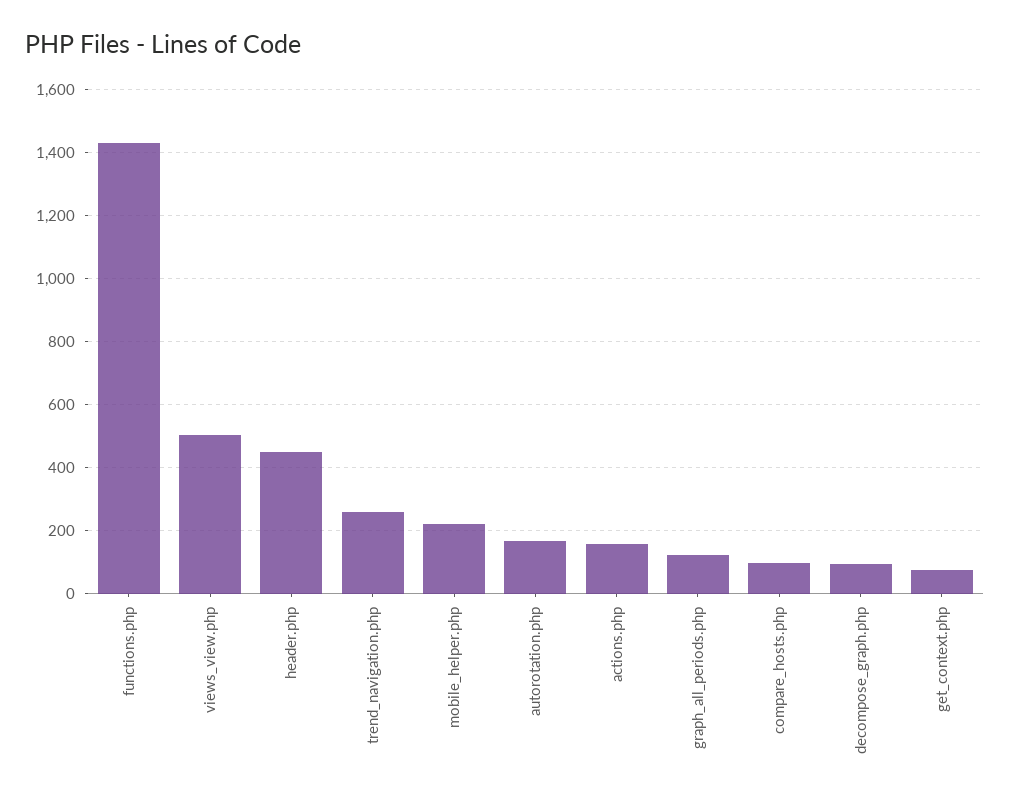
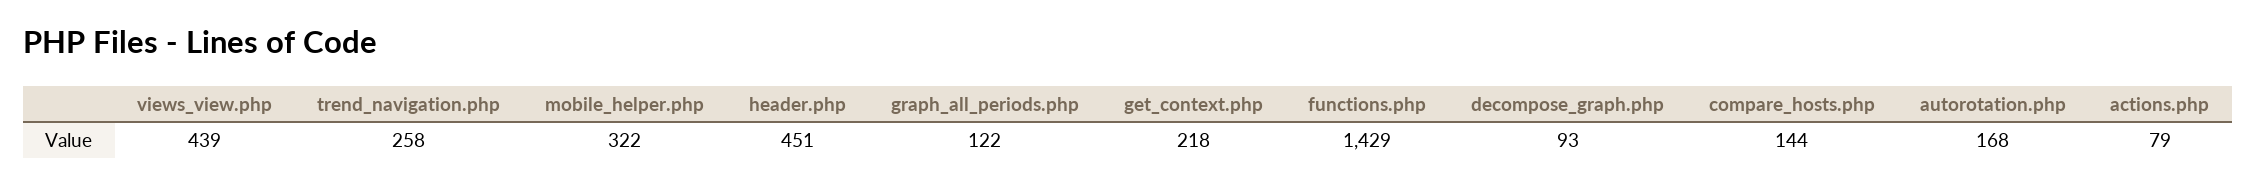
views_view.php: 500 -> 439
mobile_helper.php: 220 -> 322
actions.php: 160 -> 79
compare_hosts.php: 100 -> 144
get_context.php: 80 -> 218

